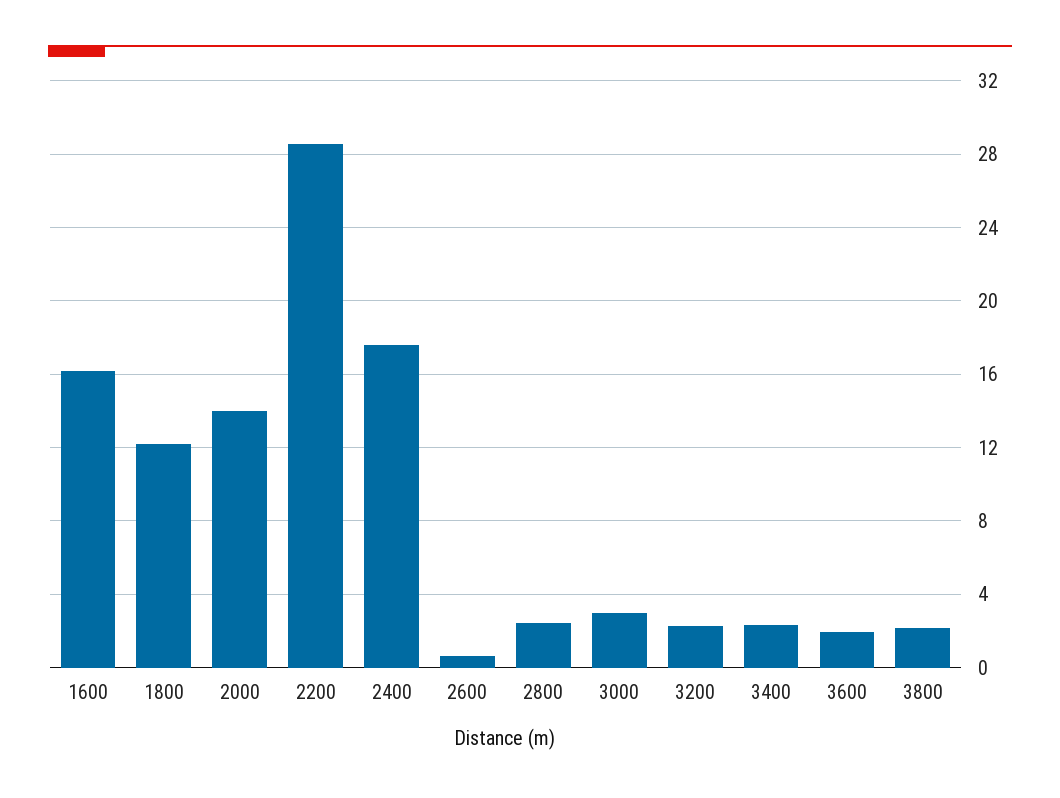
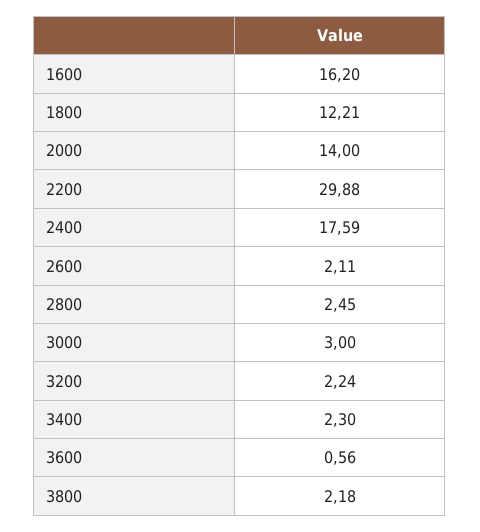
2200: 28.5 -> 29.88
2600: 0.5 -> 2.11
3600: 2 -> 0.56

